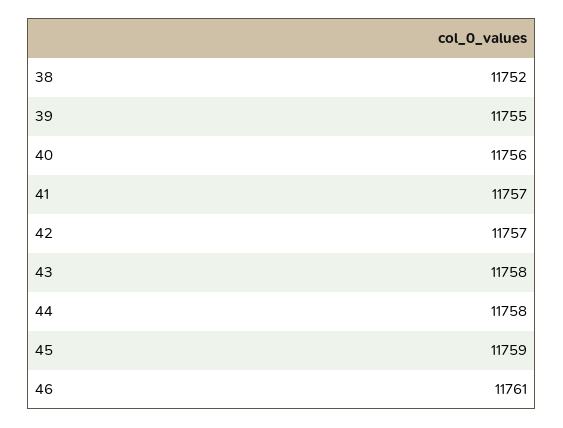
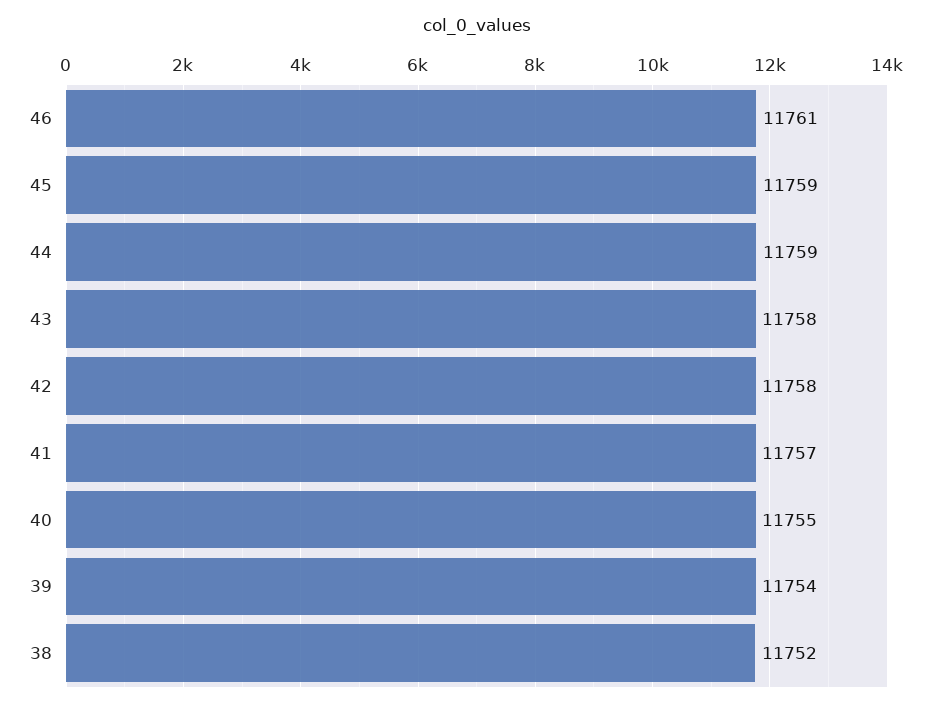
39: 11755 -> 11754
40: 11756 -> 11755
42: 11757 -> 11758
44: 11758 -> 11759

